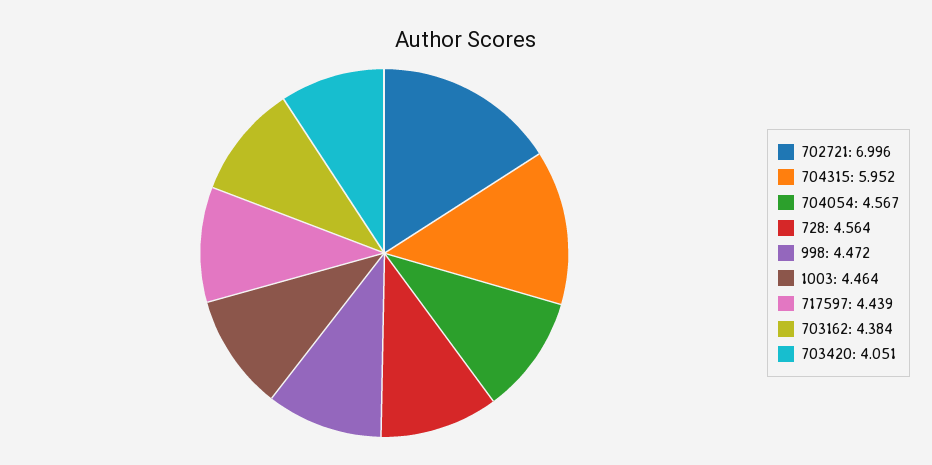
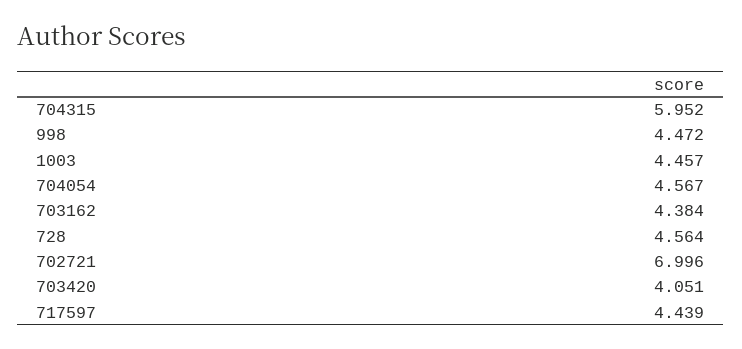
1003: 4.464 -> 4.457

